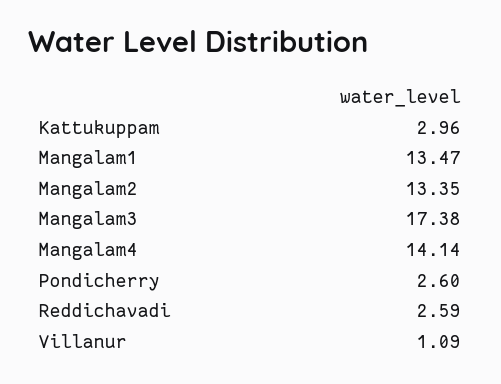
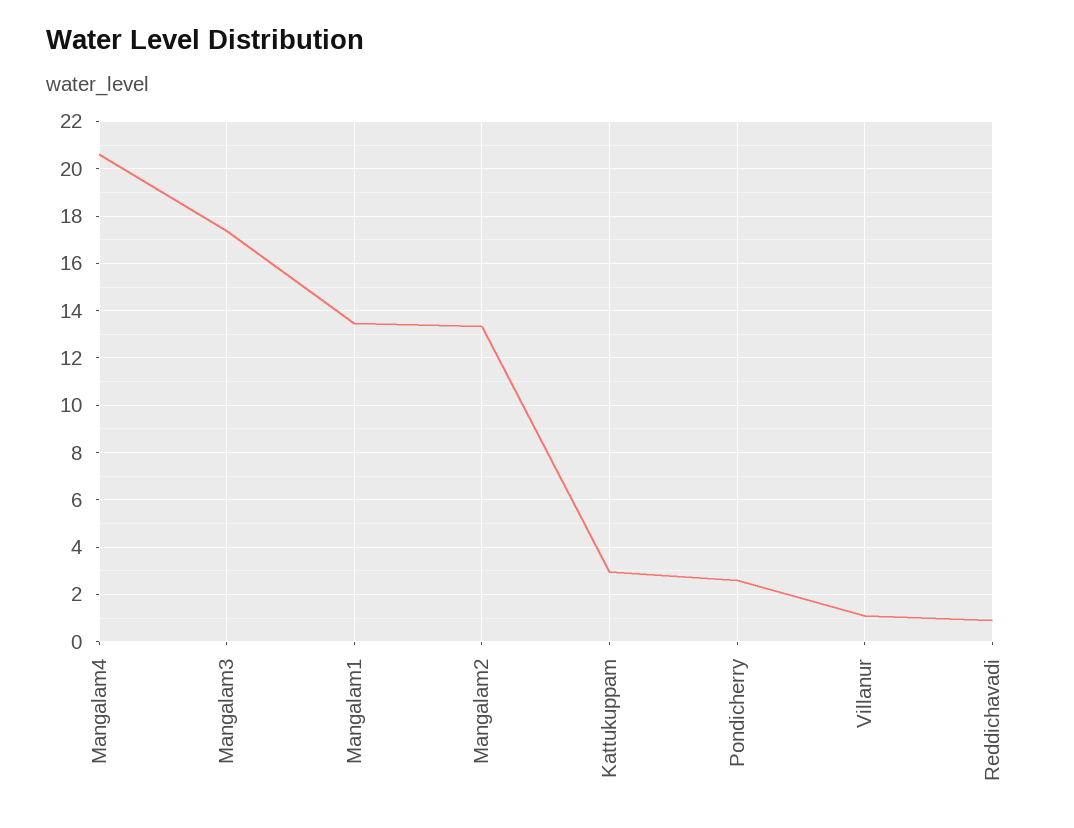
Mangalam4: 14.14 -> 20.5
Reddichavadi: 2.59 -> 1

